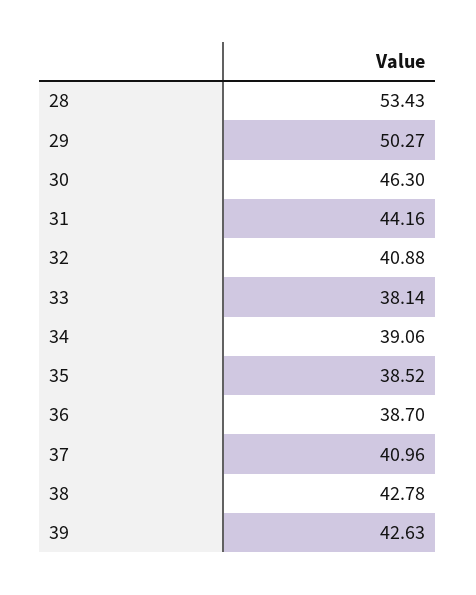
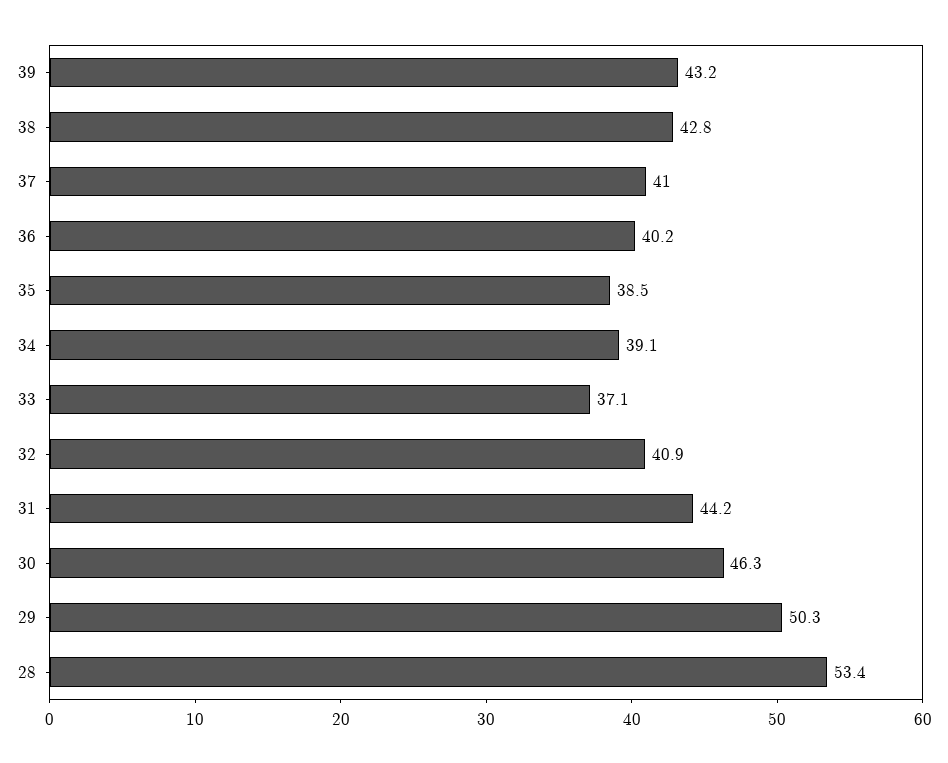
33: 38.14 -> 37.1
36: 38.7 -> 40.2
39: 42.63 -> 43.2

